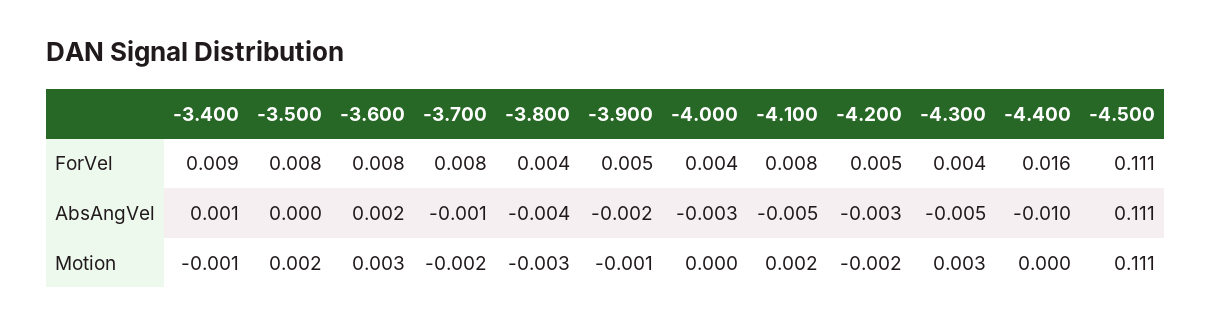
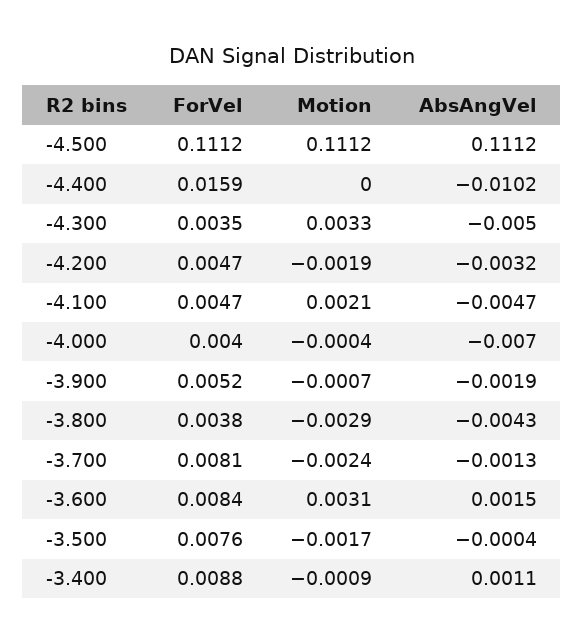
-4.100, ForVel: 0.008 -> 0.0047
-4.000, AbsAngVel: -0.003 -> -0.007
-3.500, Motion: 0.002 -> -0.0017

